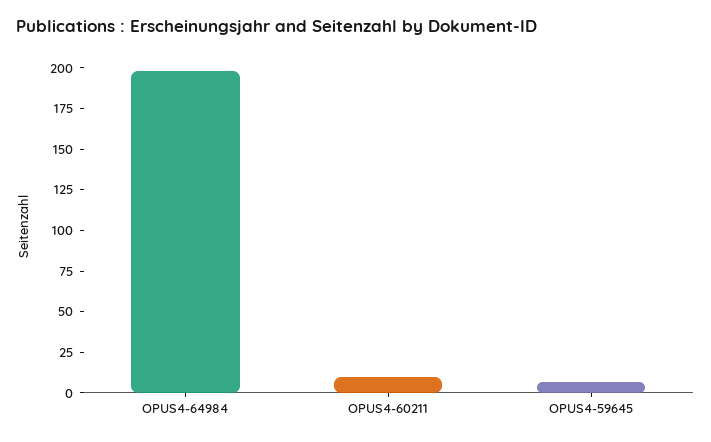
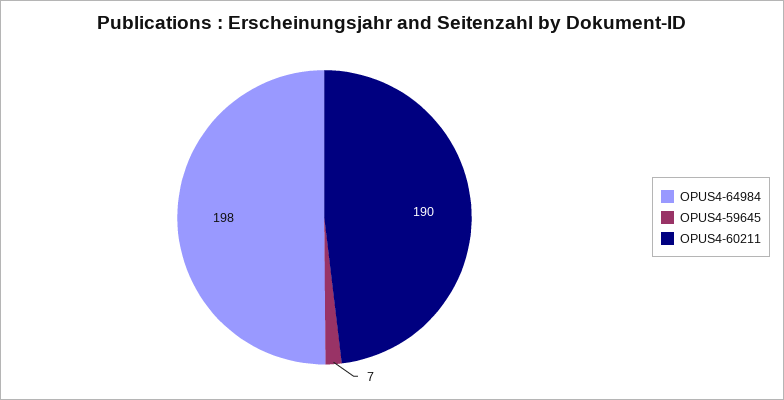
OPUS4-60211: 10 -> 190

